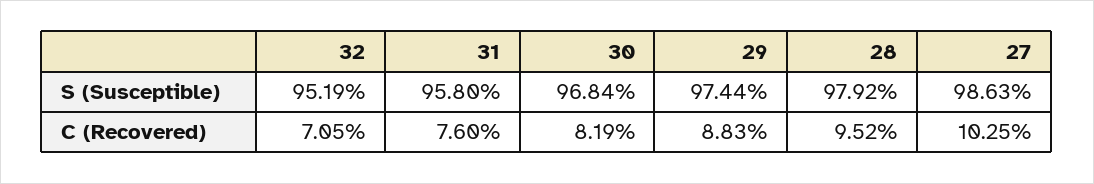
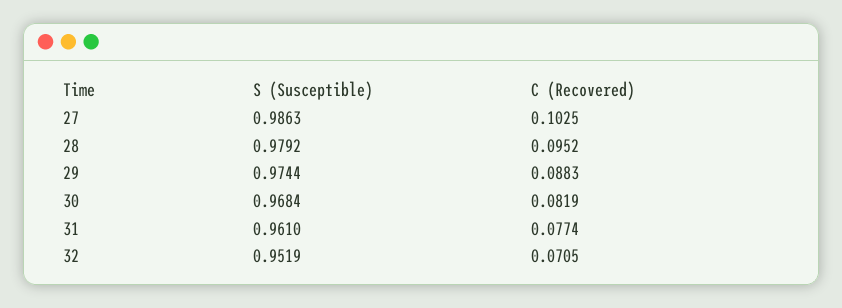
31, S (Susceptible): 0.958 -> 0.961
31, C (Recovered): 0.076 -> 0.0774

